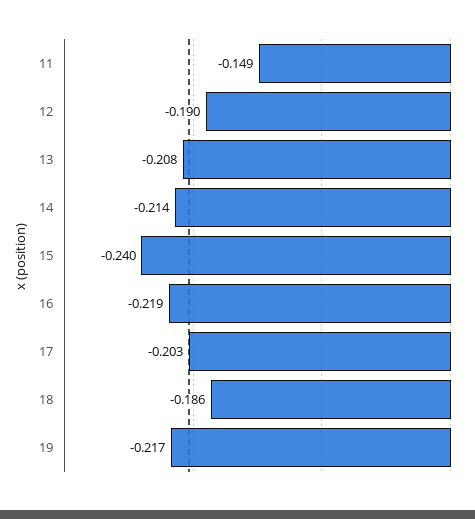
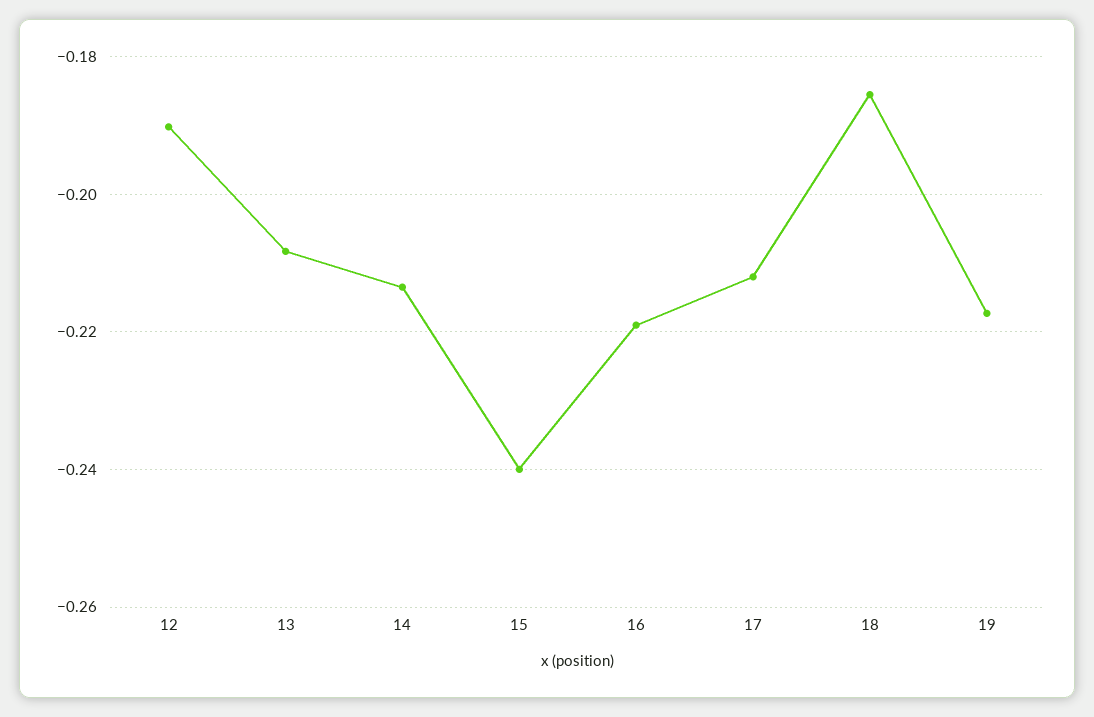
11: -0.149 -> none
17: -0.203 -> -0.212

